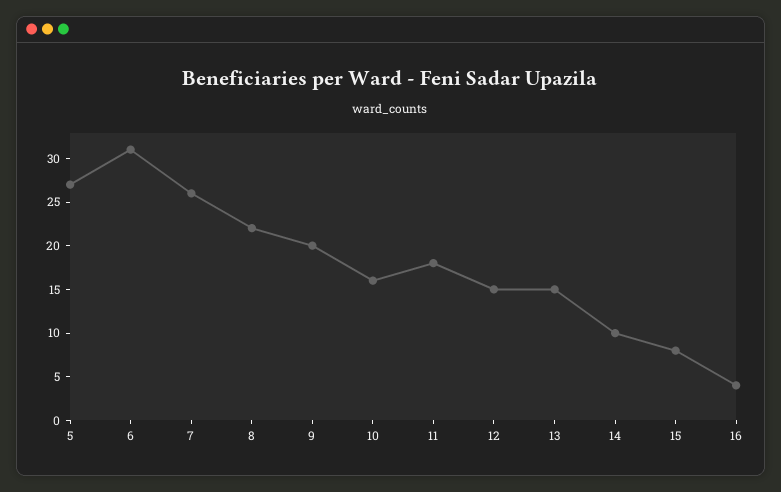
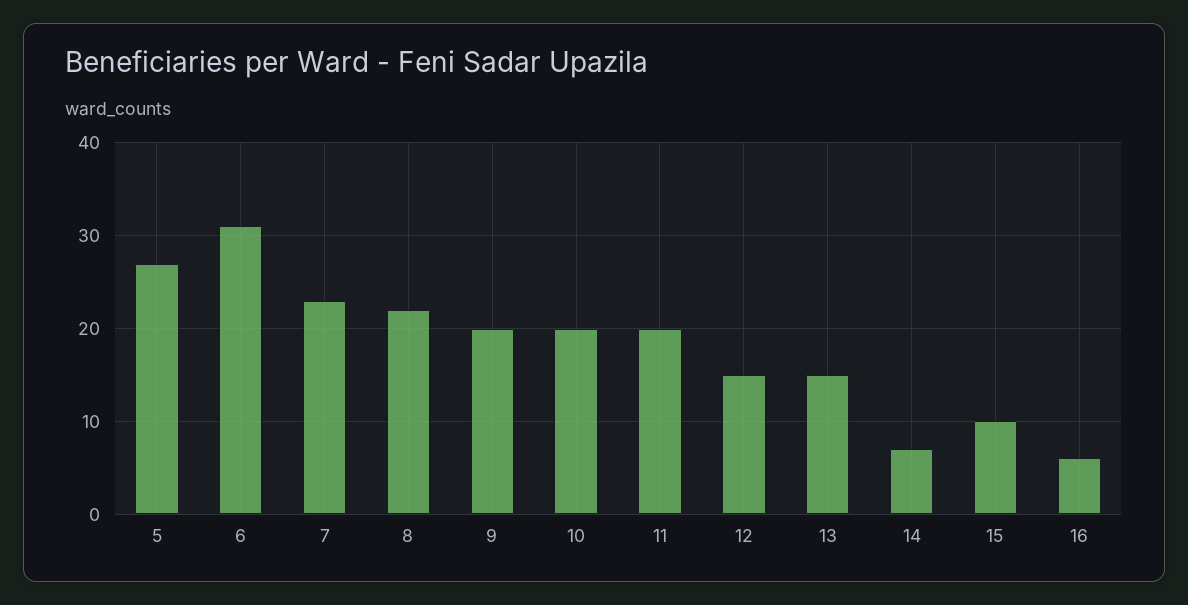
7: 26 -> 23
10: 16 -> 20
11: 18 -> 20
14: 10 -> 7
15: 8 -> 10
16: 4 -> 6

